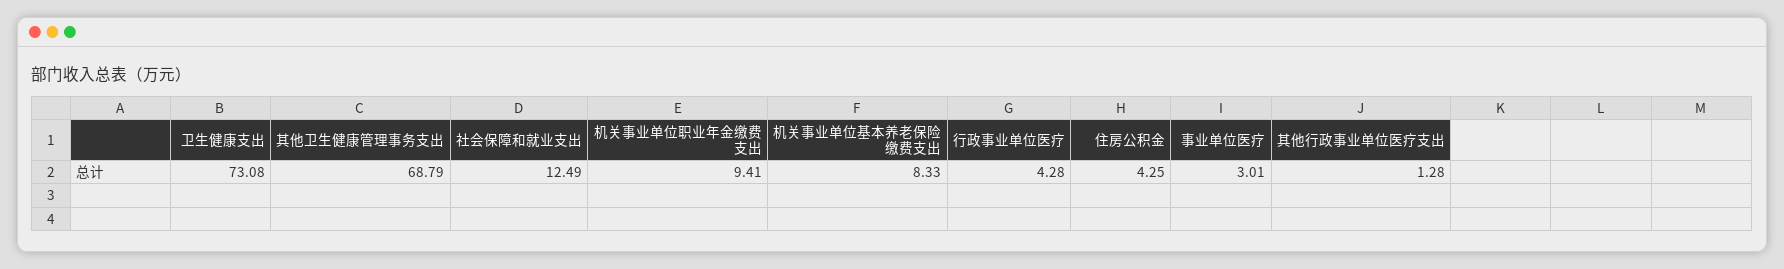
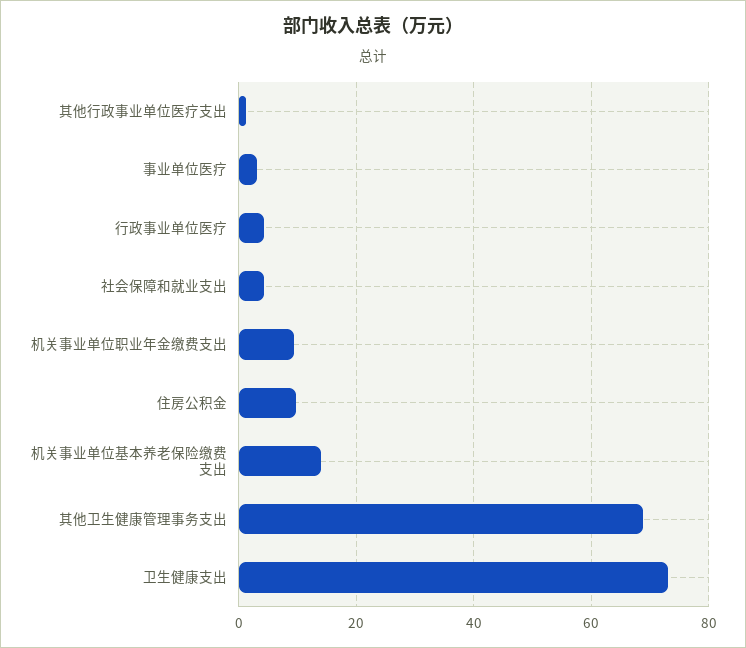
社会保障和就业支出: 12.49 -> 4
机关事业单位基本养老保险缴费支出: 8.33 -> 14
住房公积金: 4.25 -> 10

